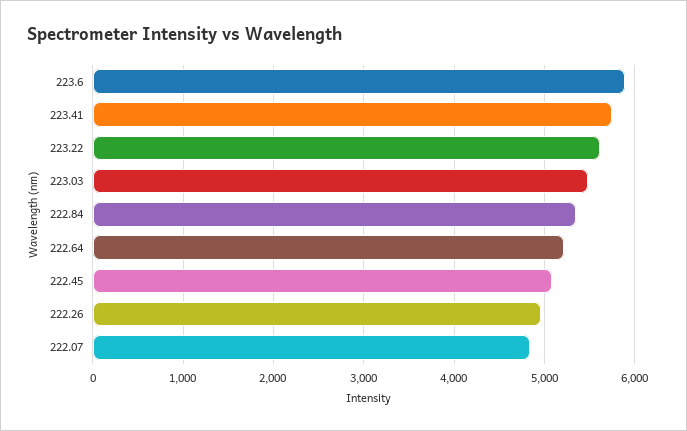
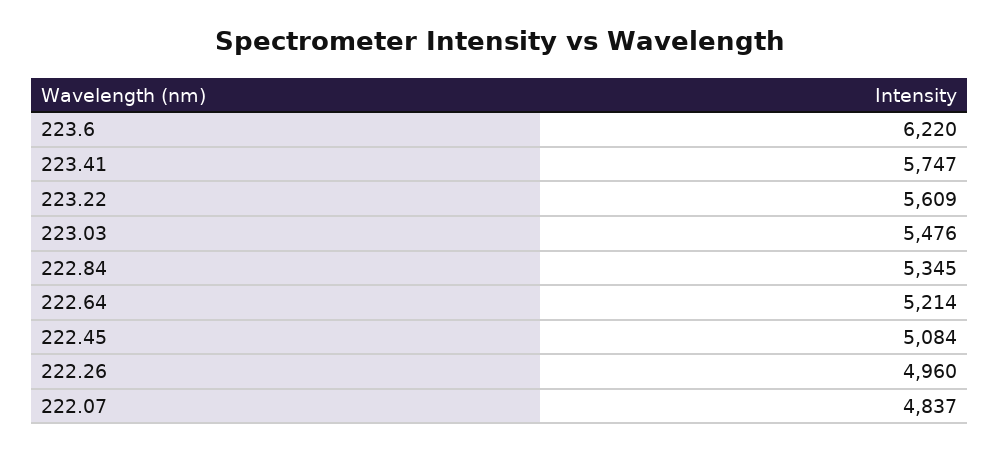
223.6: 5900 -> 6220

